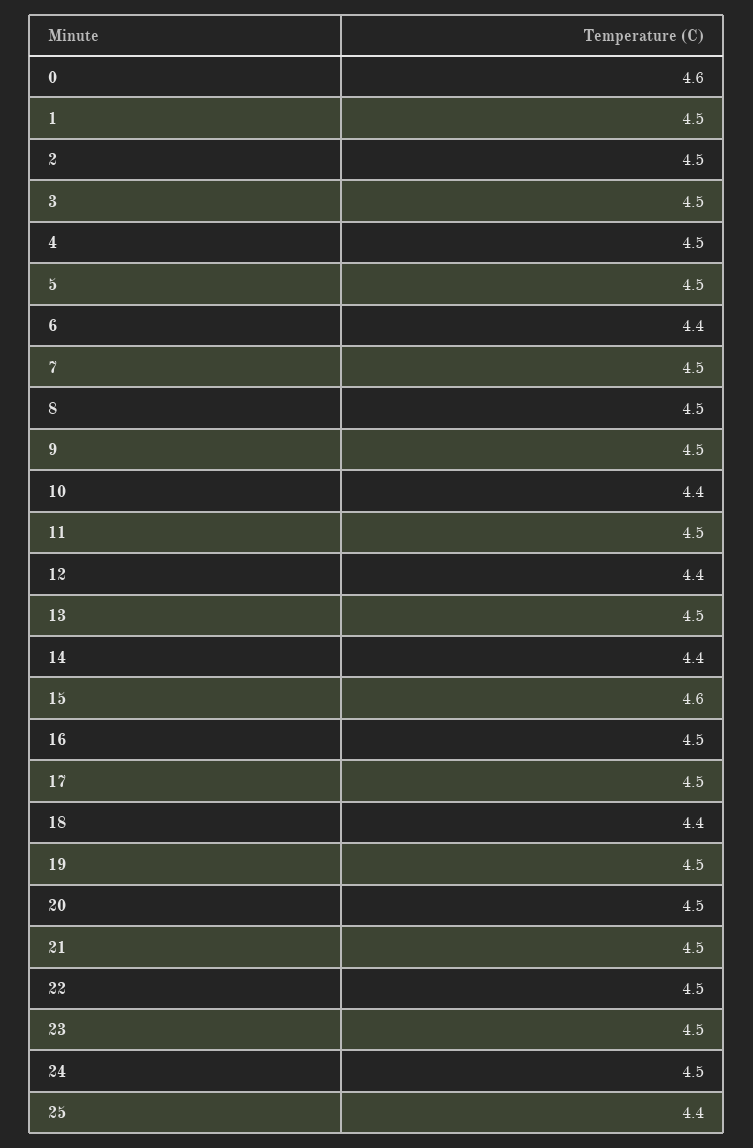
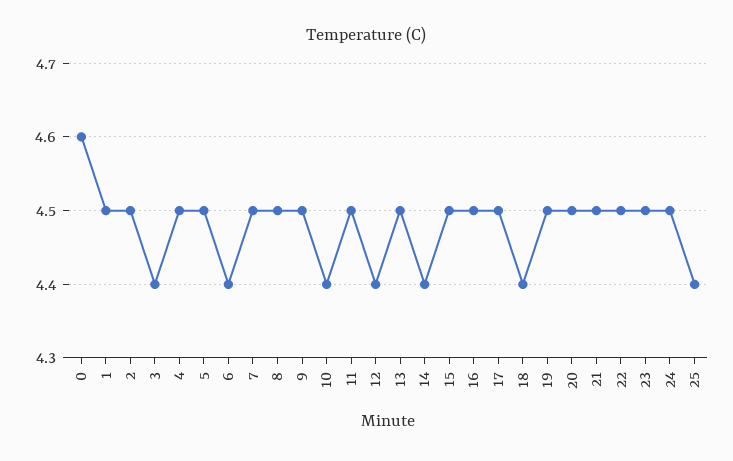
3: 4.5 -> 4.4
15: 4.6 -> 4.5

